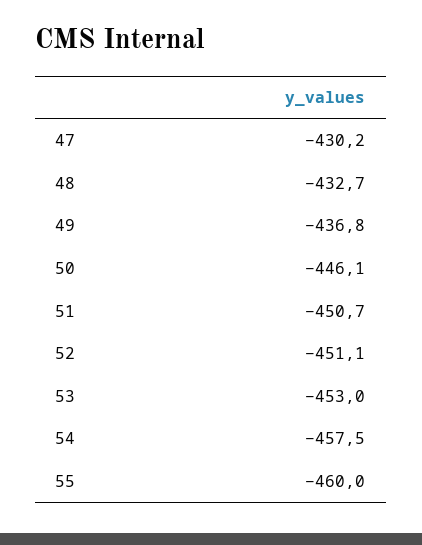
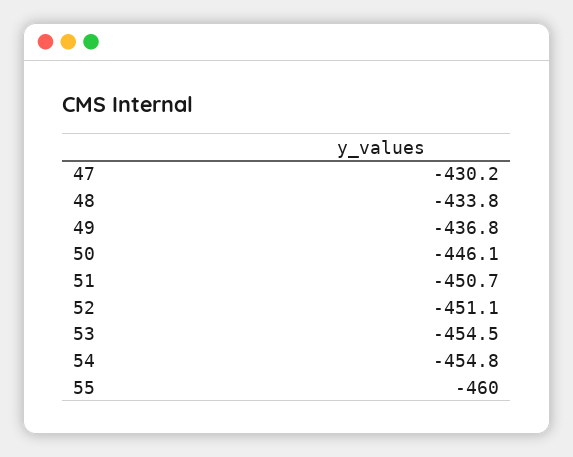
48: -432.7 -> -433.8
53: -453 -> -454.5
54: -457.5 -> -454.8

